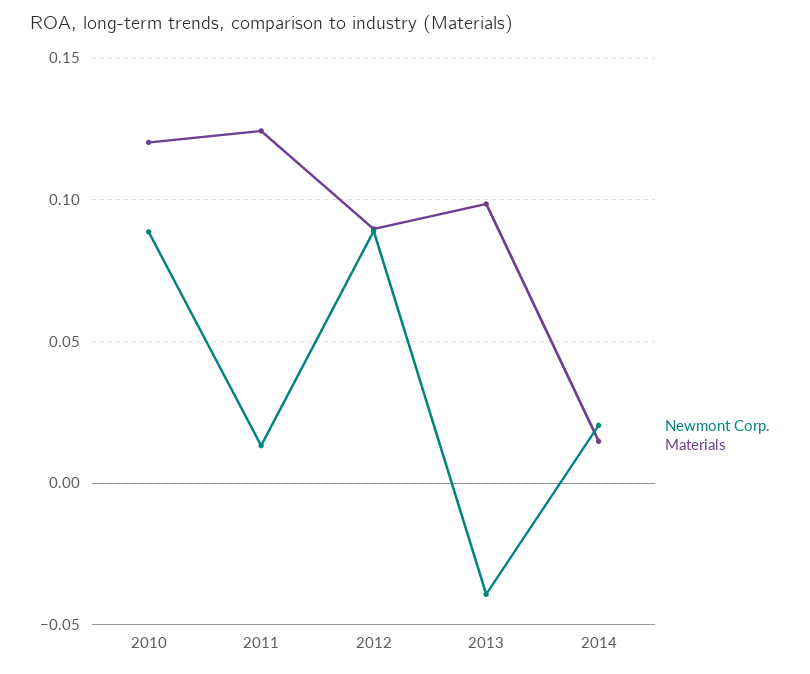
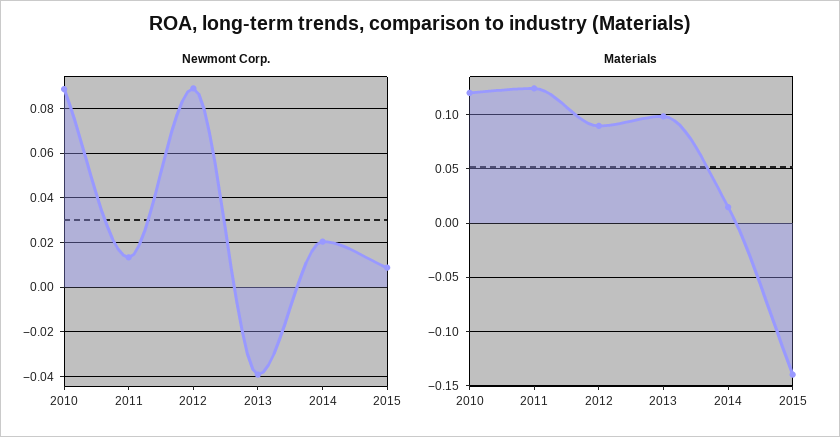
Newmont Corp., 2015: none -> 0.01
Materials, 2015: none -> -0.14

